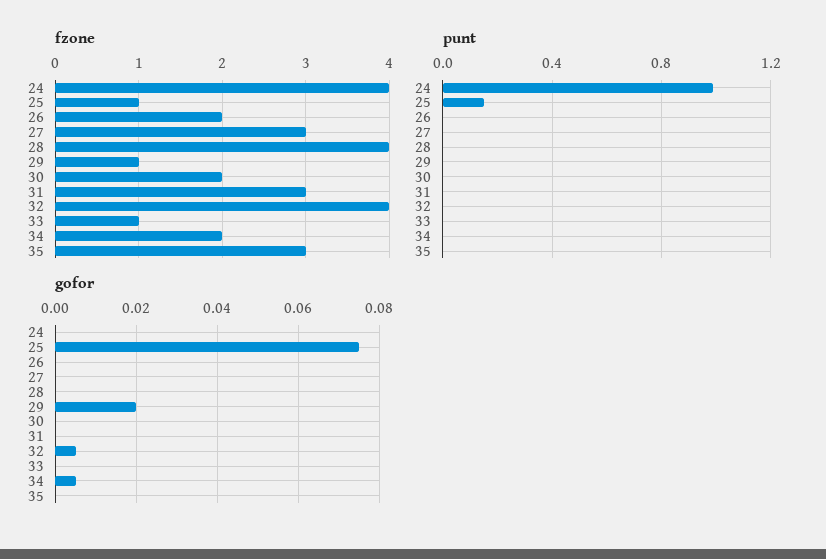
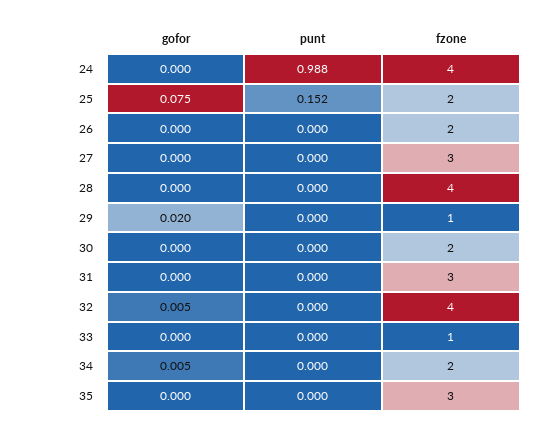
fzone, 25: 1 -> 2

